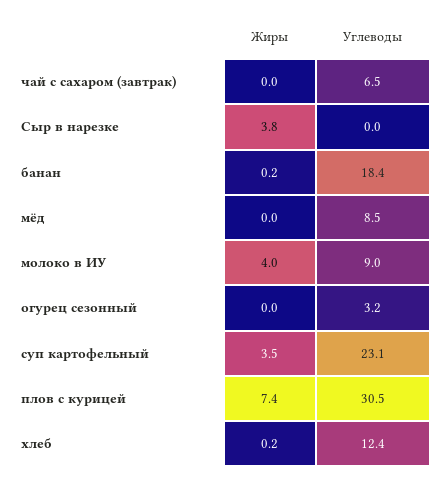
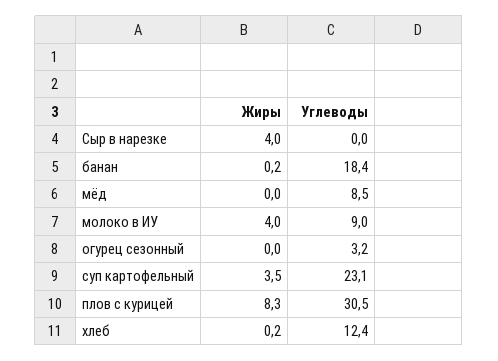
Жиры, чай с сахаром (завтрак): 0 -> none
Углеводы, чай с сахаром (завтрак): 6.5 -> none
Жиры, Сыр в нарезке: 3.8 -> 4
Жиры, плов с курицей: 7.4 -> 8.3

